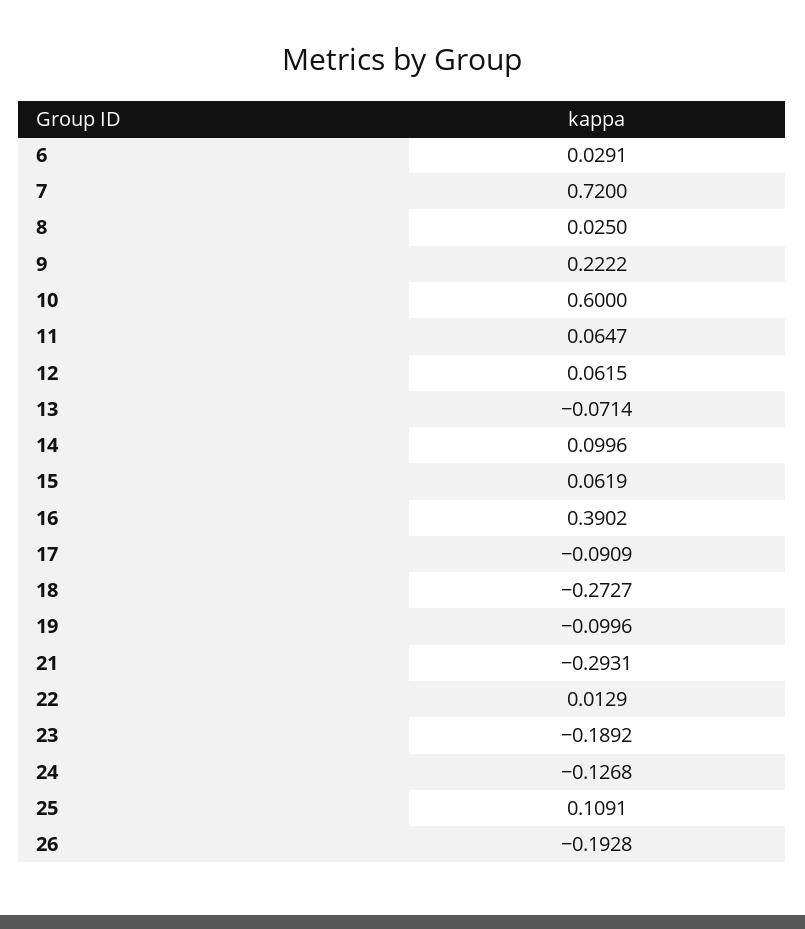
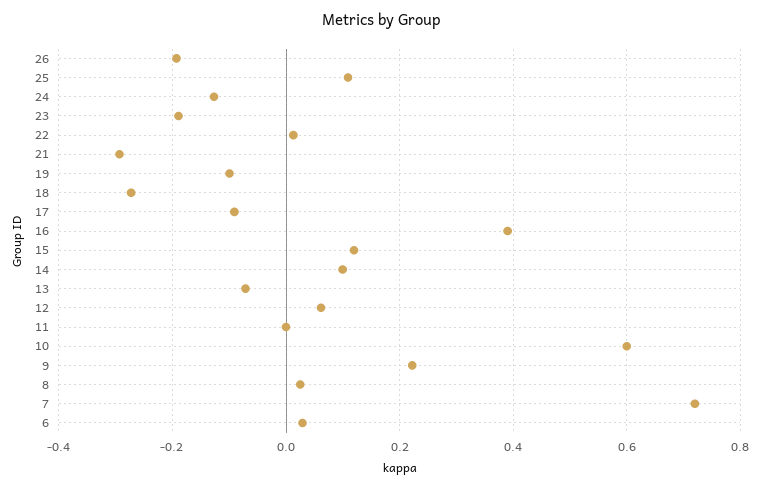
11: 0.0647 -> 0
15: 0.0619 -> 0.12

